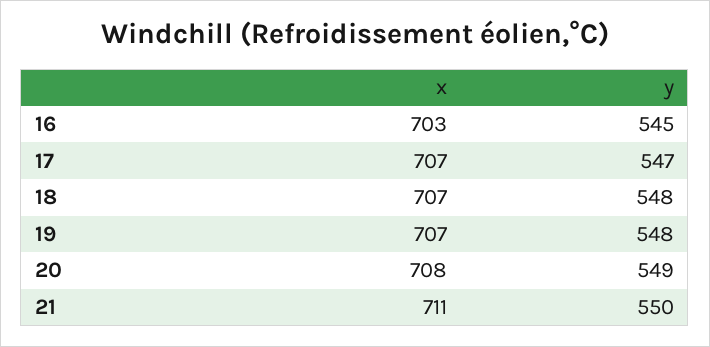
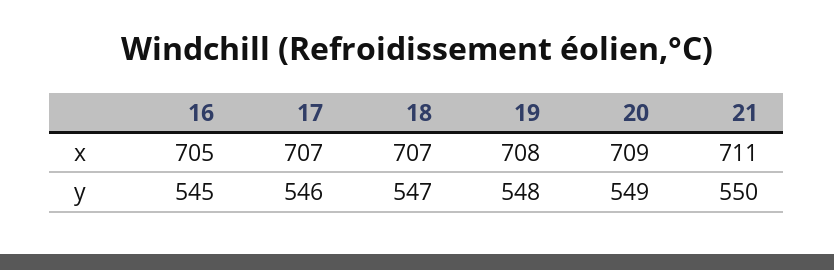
x, 16: 703 -> 705
y, 17: 547 -> 546
y, 18: 548 -> 547
x, 19: 707 -> 708
x, 20: 708 -> 709

